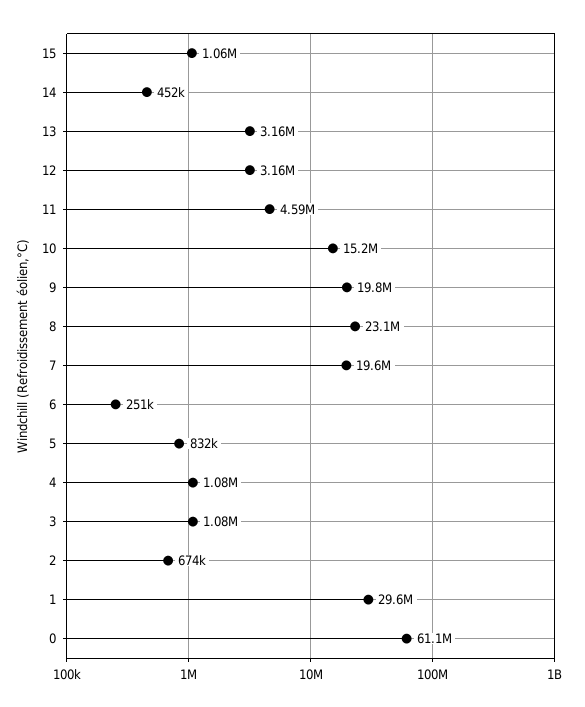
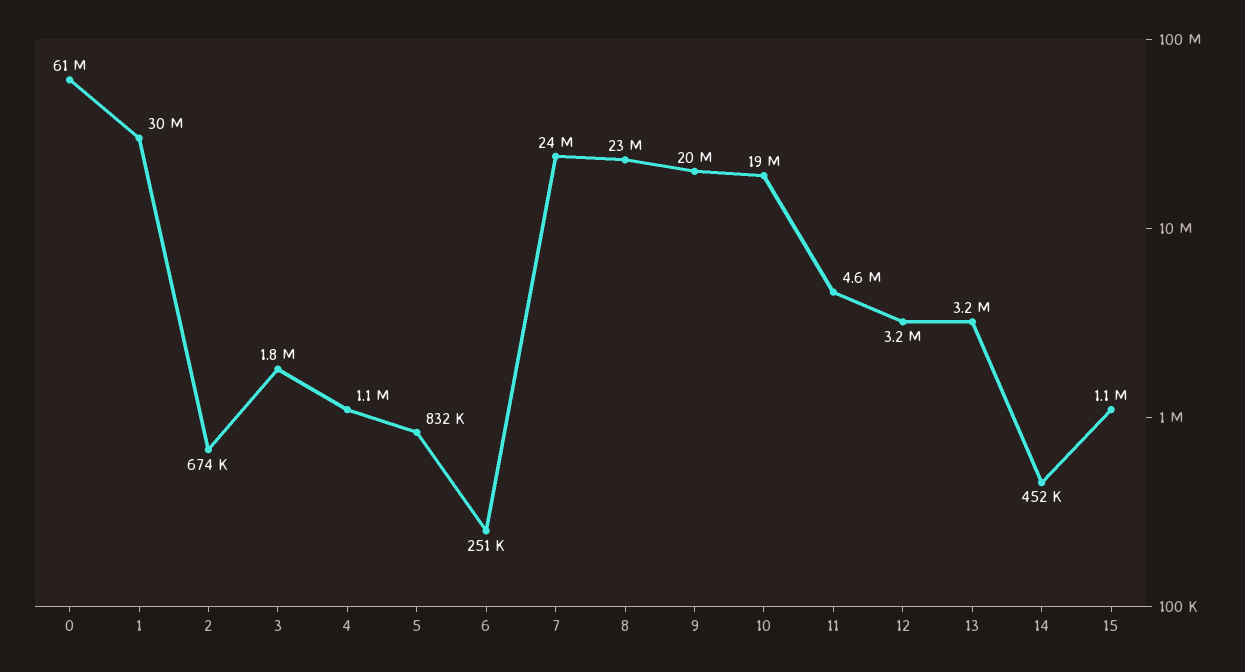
10: 15200000 -> 19000000
7: 19600000 -> 24000000
3: 1080000 -> 1800000

